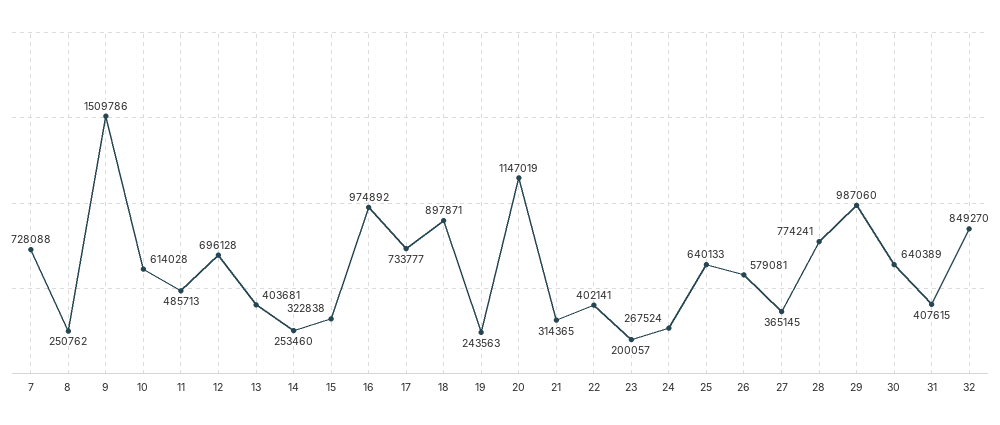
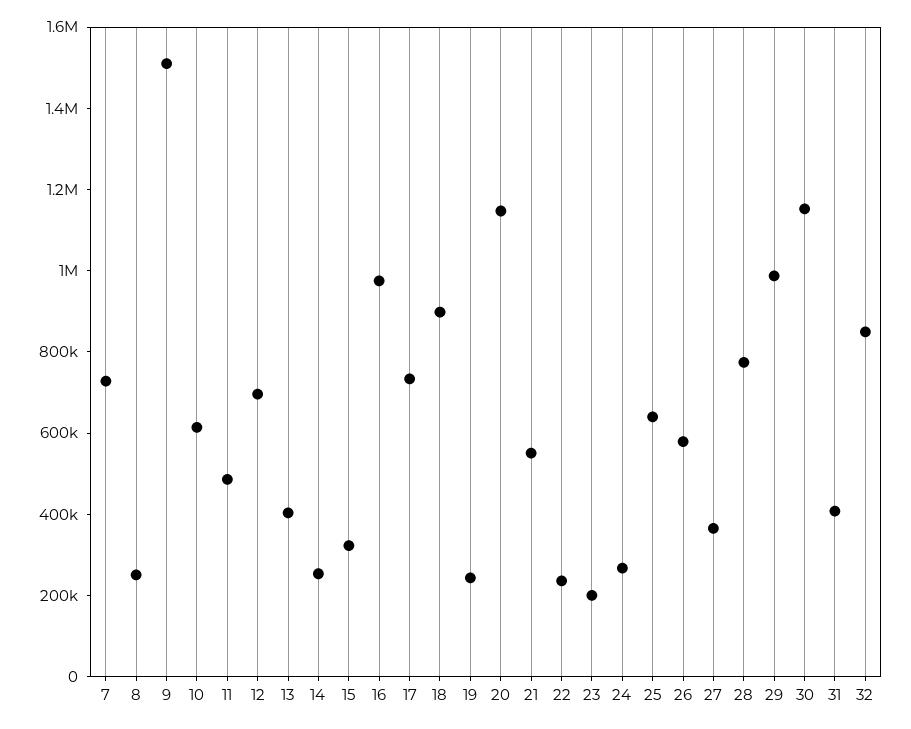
21: 314365 -> 550000
22: 402141 -> 250000
30: 640389 -> 1150000

